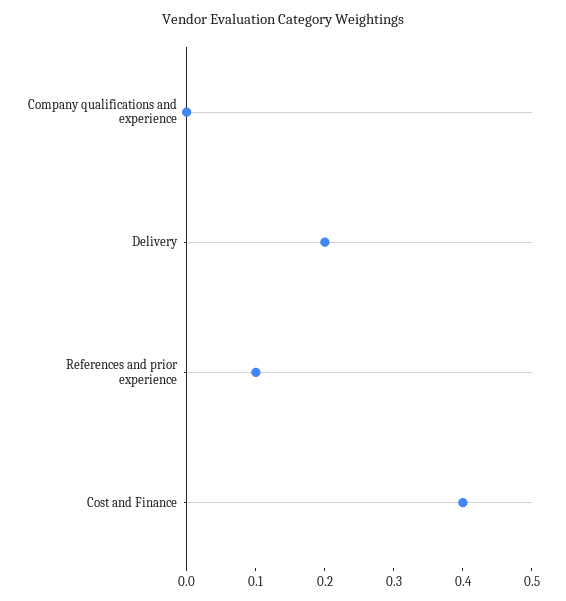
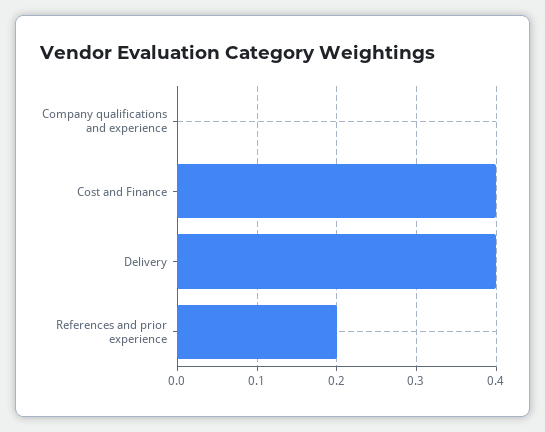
Delivery: 0.2 -> 0.4
References and prior experience: 0.1 -> 0.2

